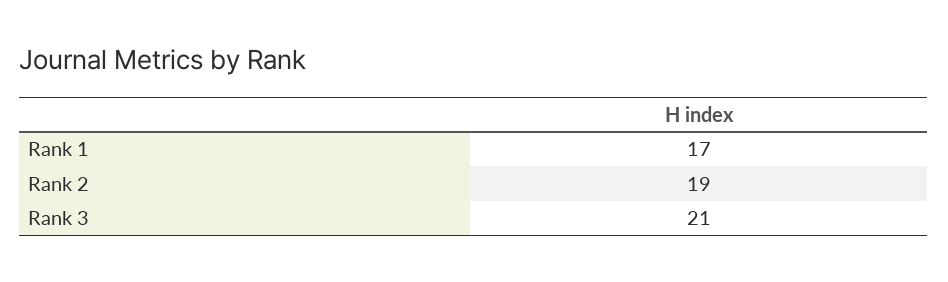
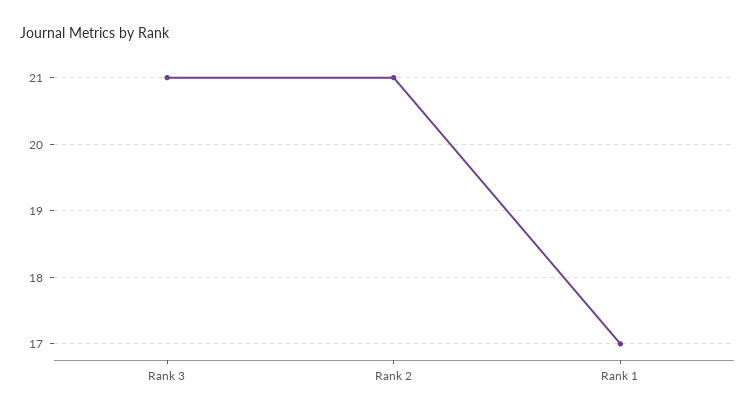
Rank 2: 19 -> 21

